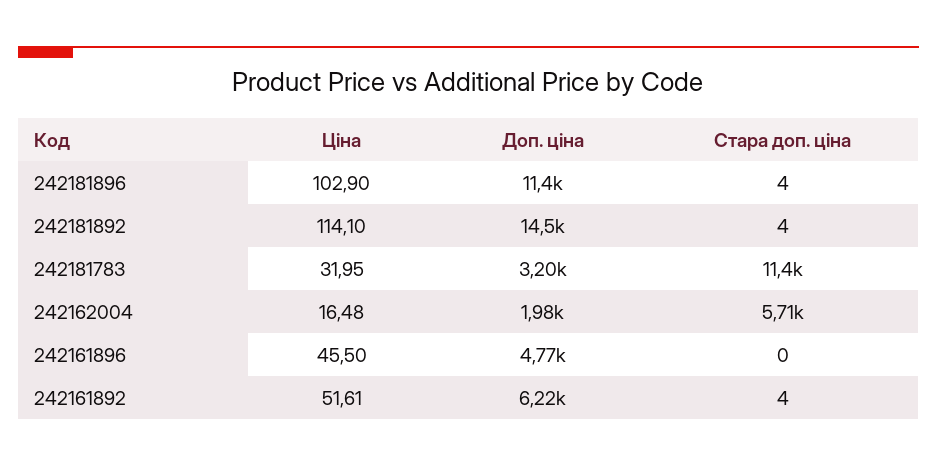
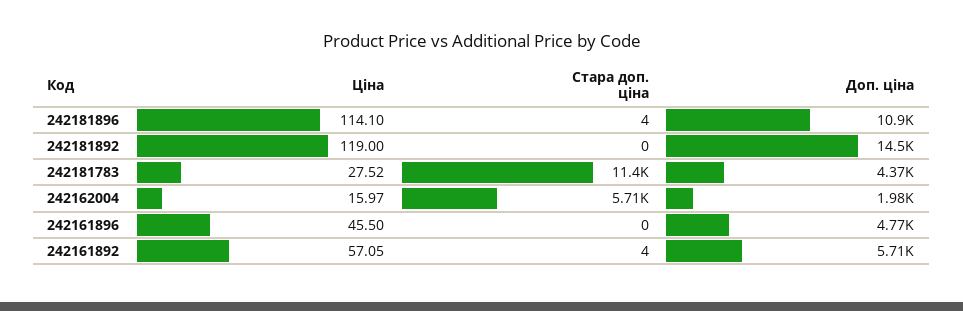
Ціна, 242181896: 102.9 -> 114.1
Доп. ціна, 242181896: 11400 -> 10900
Ціна, 242181892: 114.1 -> 119
Стара доп. ціна, 242181892: 4 -> 0
Ціна, 242181783: 31.95 -> 27.52
Доп. ціна, 242181783: 3200 -> 4370
Ціна, 242162004: 16.48 -> 15.97
Ціна, 242161892: 51.61 -> 57.05
Доп. ціна, 242161892: 6220 -> 5710

